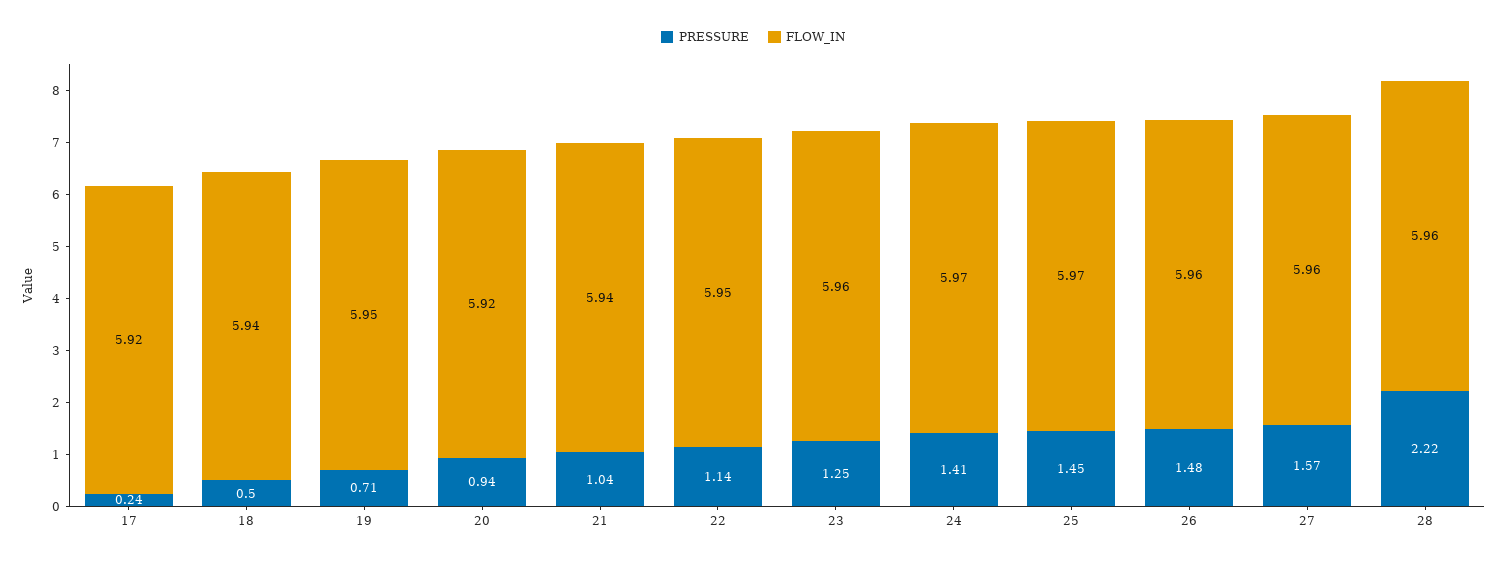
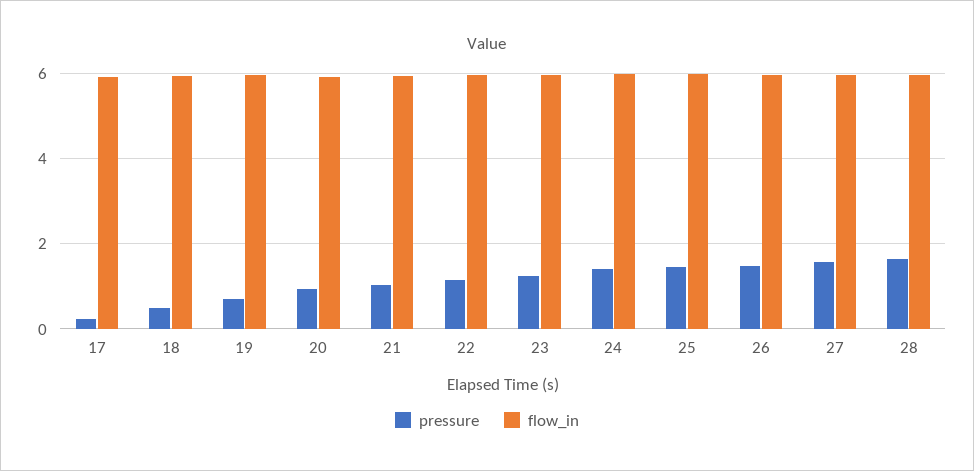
PRESSURE, 28: 2.22 -> 1.6

